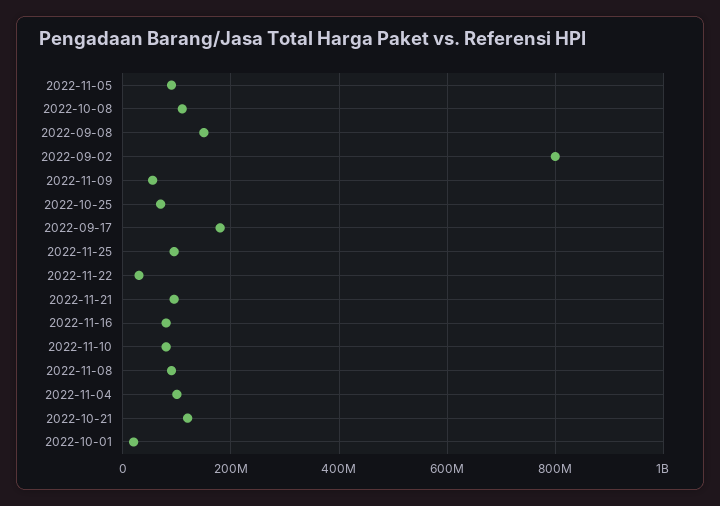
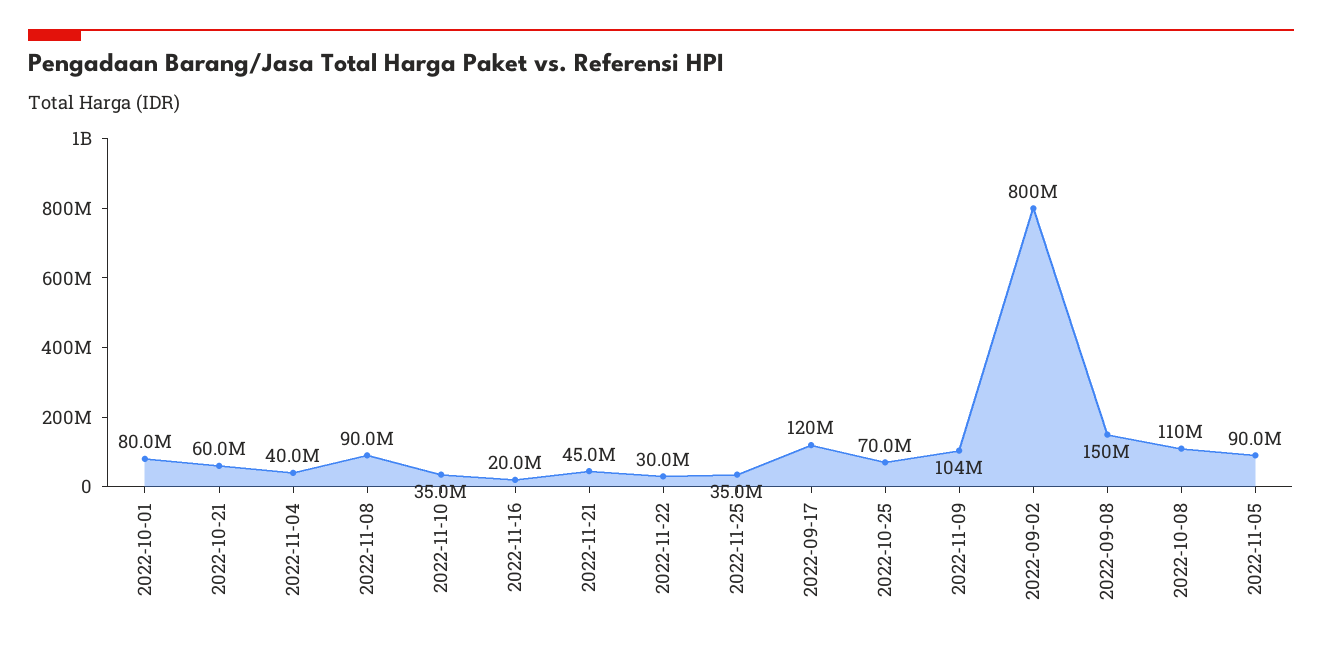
2022-11-09: 60000000 -> 104000000
2022-09-17: 180000000 -> 120000000
2022-11-25: 100000000 -> 35000000
2022-11-21: 100000000 -> 45000000
2022-11-16: 80000000 -> 20000000
2022-11-10: 80000000 -> 35000000
2022-11-04: 100000000 -> 40000000
2022-10-21: 120000000 -> 60000000
2022-10-01: 20000000 -> 80000000

